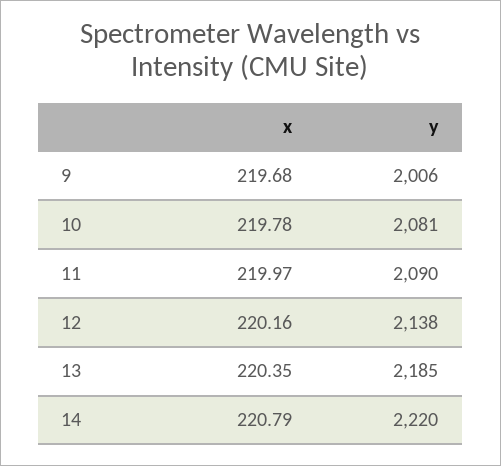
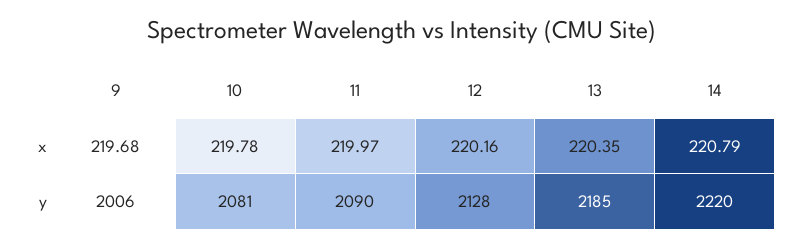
y, 12: 2138 -> 2128

